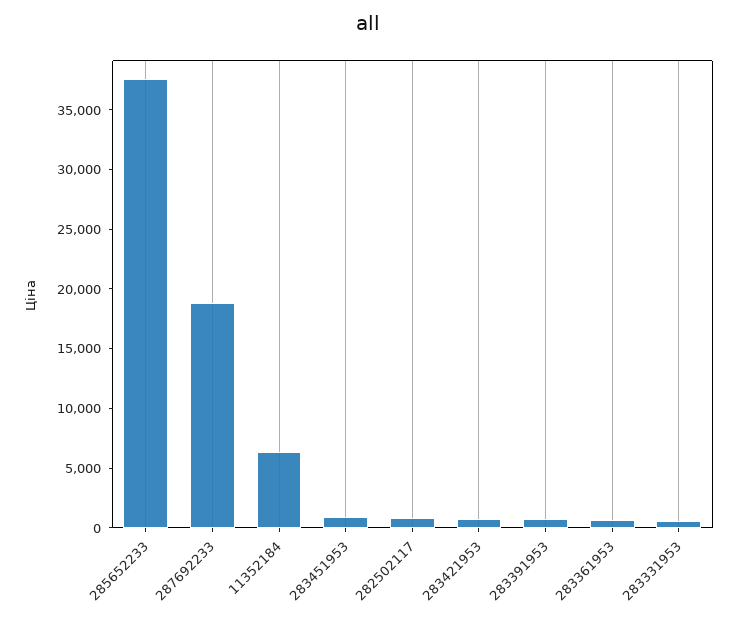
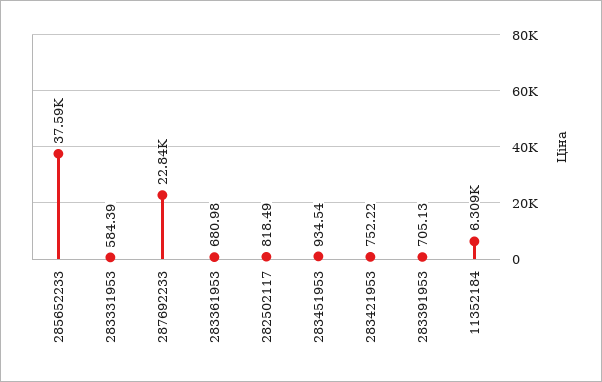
287692233: 19000 -> 22840

